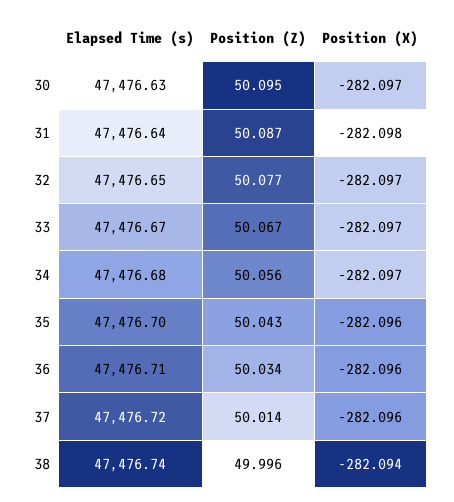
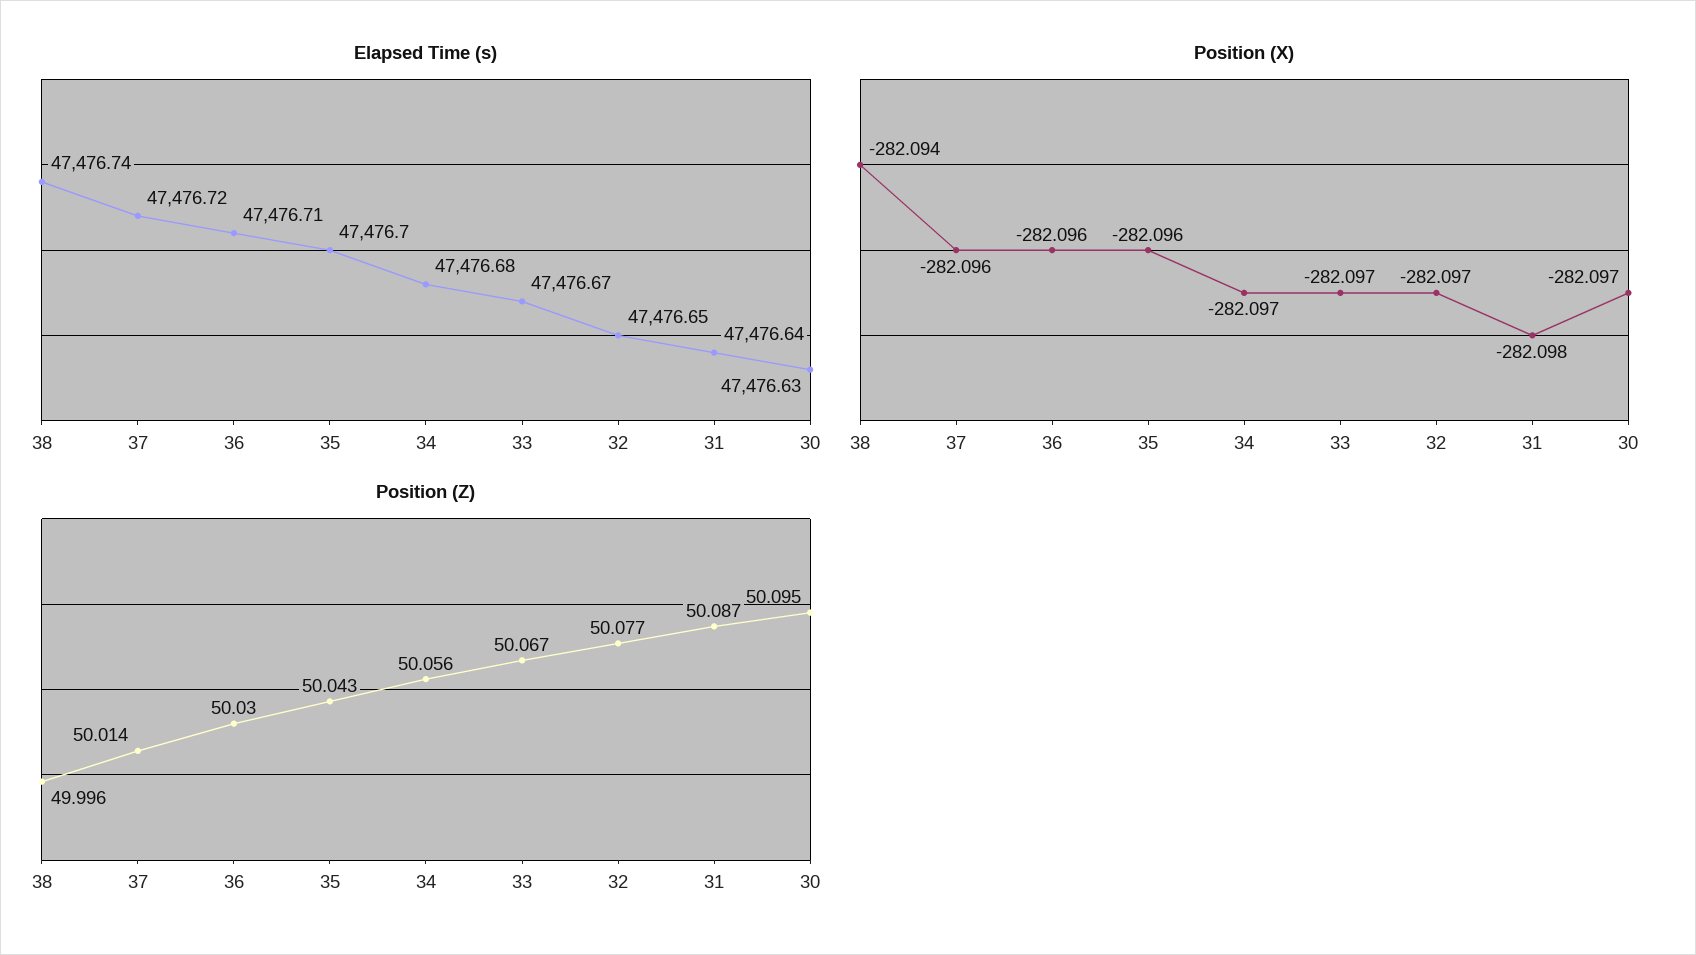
Position (Z), 36: 50.034 -> 50.03

